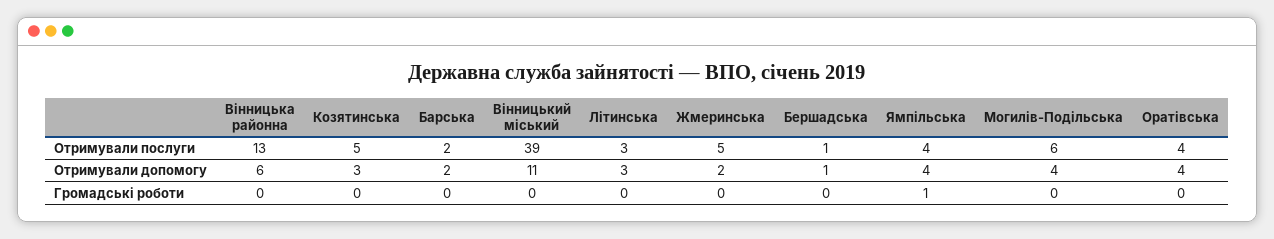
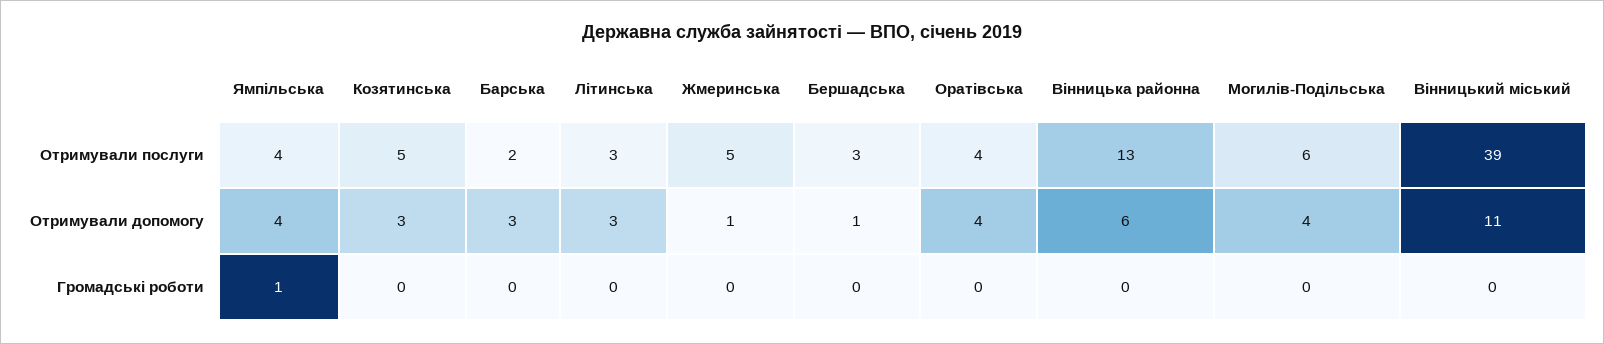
Бершадська, Отримували послуги: 1 -> 3
Барська, Отримували допомогу: 2 -> 3
Жмеринська, Отримували допомогу: 2 -> 1

